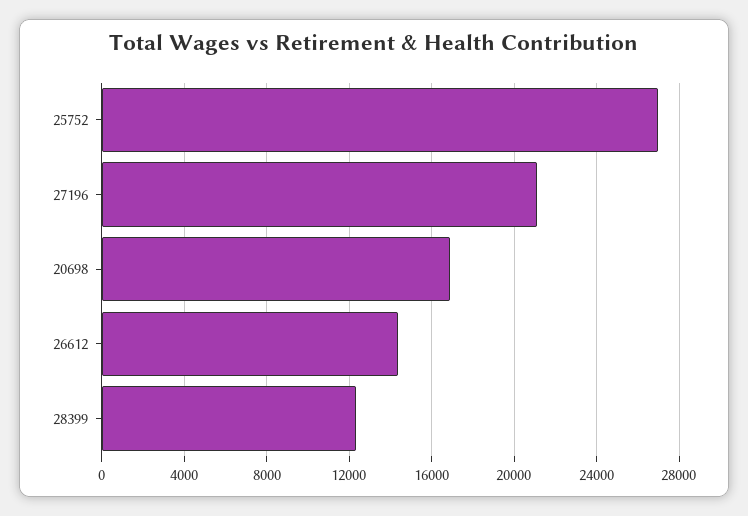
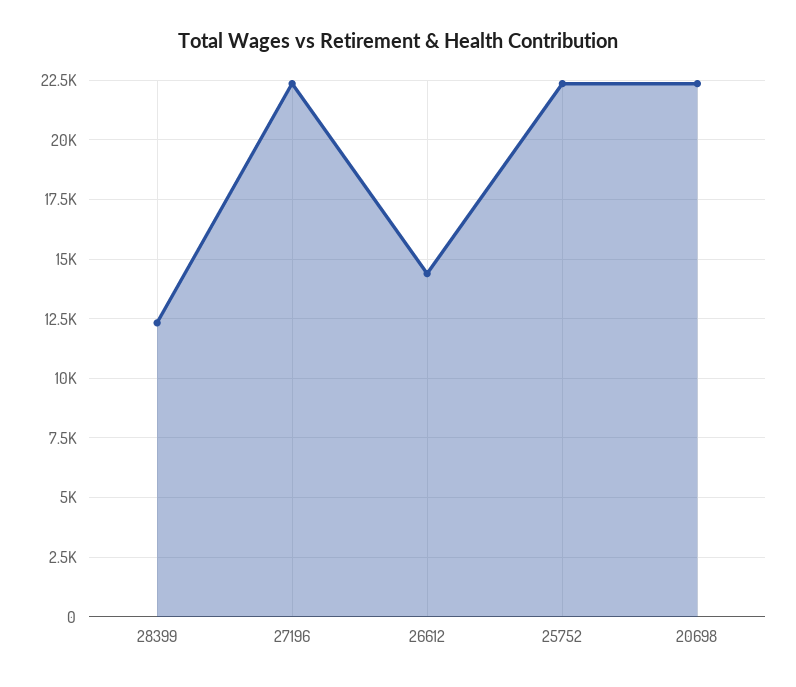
25752: 27000 -> 22500
27196: 21000 -> 22500
20698: 17000 -> 22500

